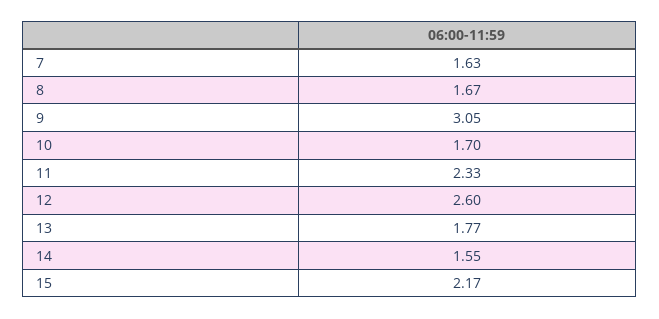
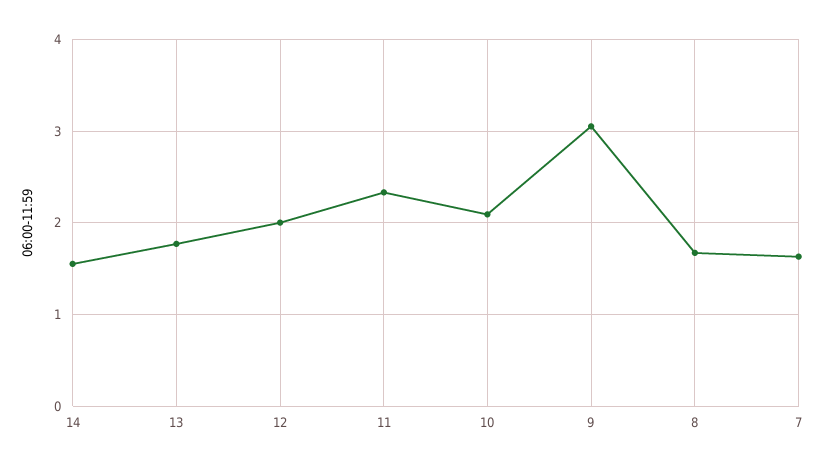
10: 1.7 -> 2.1
12: 2.6 -> 2
15: 2.17 -> none

